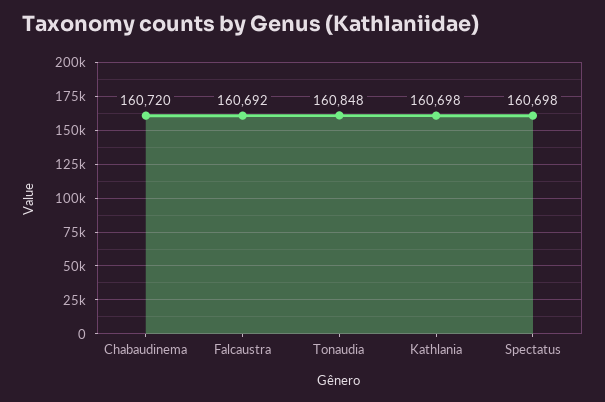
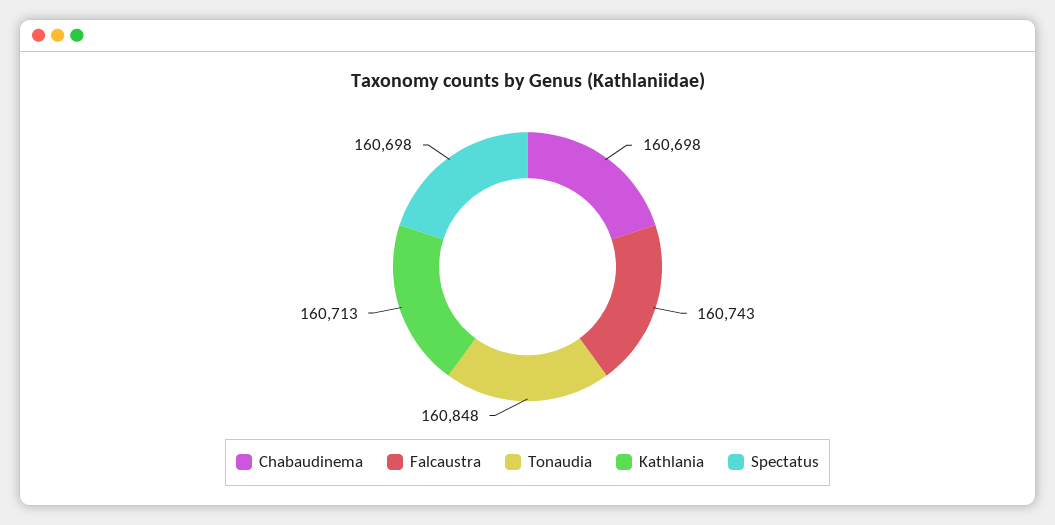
Chabaudinema: 160720 -> 160698
Falcaustra: 160692 -> 160743
Kathlania: 160698 -> 160713

